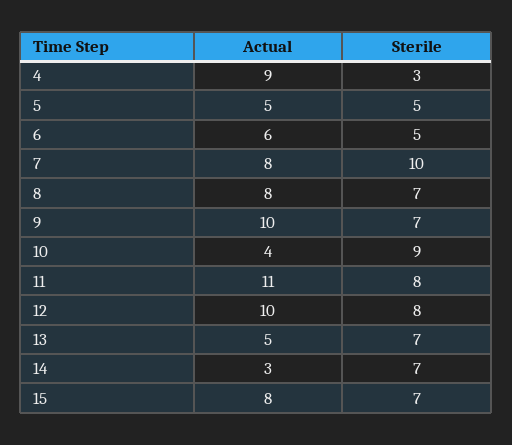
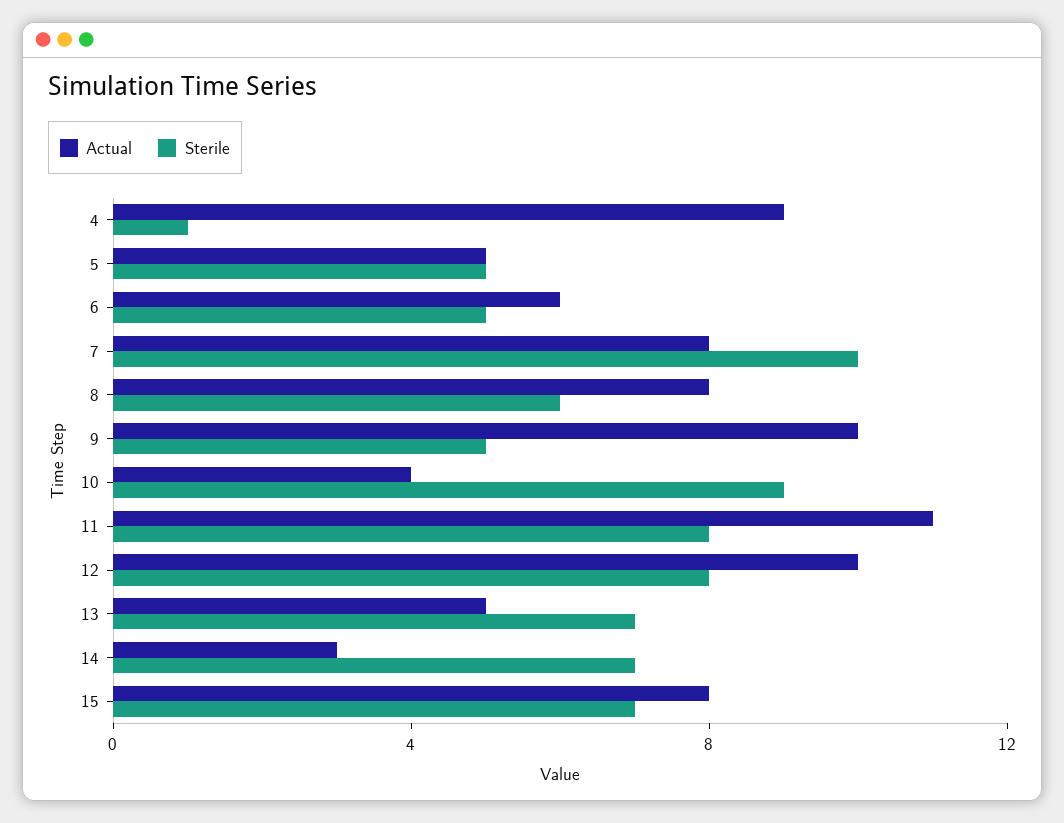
Sterile, 4: 3 -> 1
Sterile, 8: 7 -> 6
Sterile, 9: 7 -> 5

